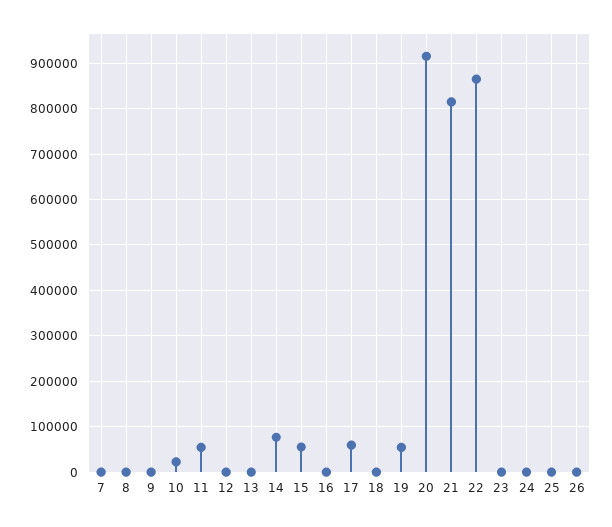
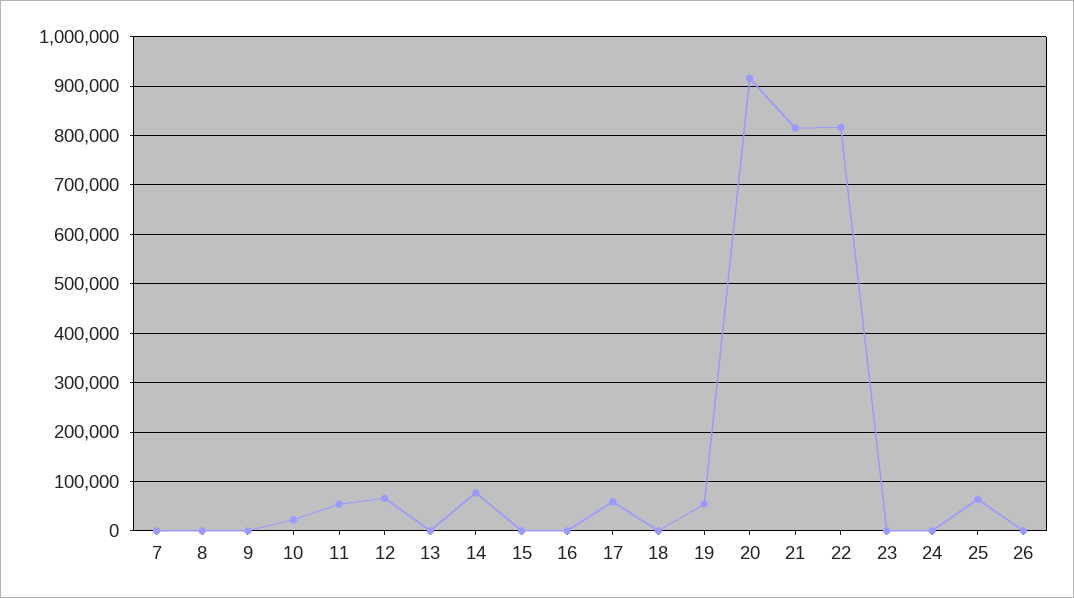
12: 0 -> 60000
15: 60000 -> 0
22: 860000 -> 820000
25: 0 -> 60000

